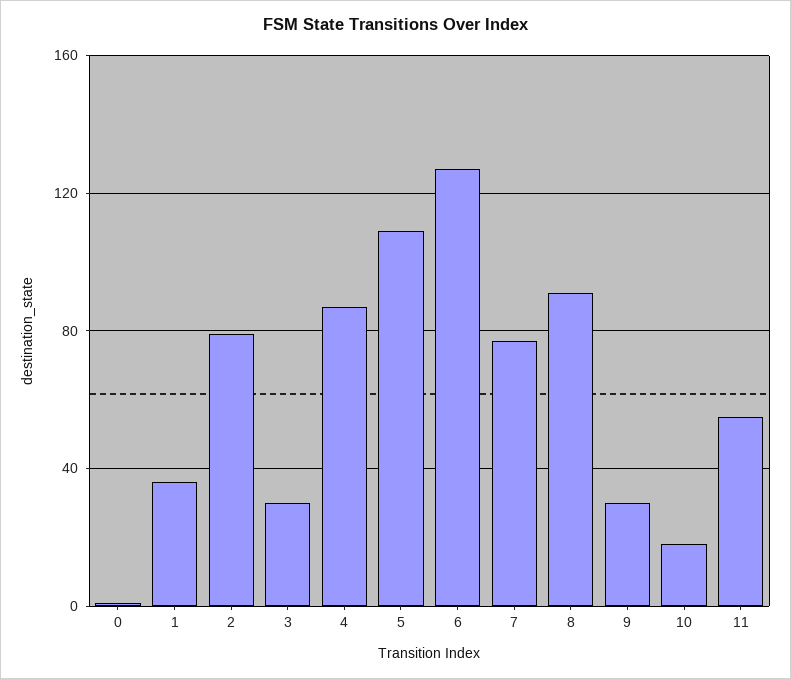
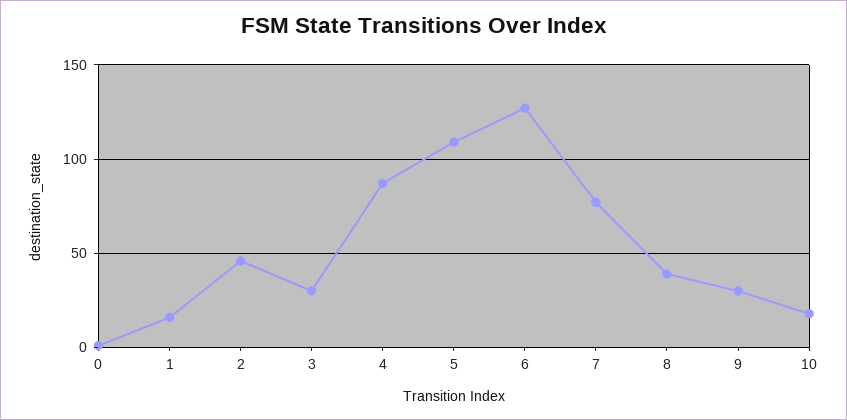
1: 35 -> 15
2: 80 -> 45
8: 90 -> 40
11: 55 -> none

